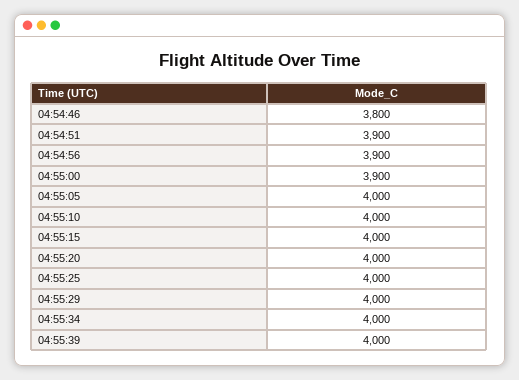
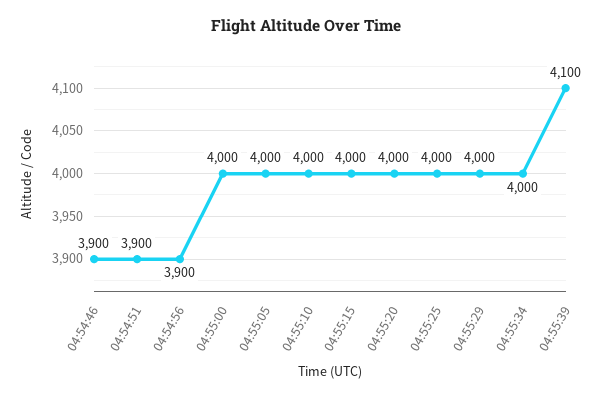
04:54:46: 3800 -> 3900
04:55:00: 3900 -> 4000
04:55:39: 4000 -> 4100

